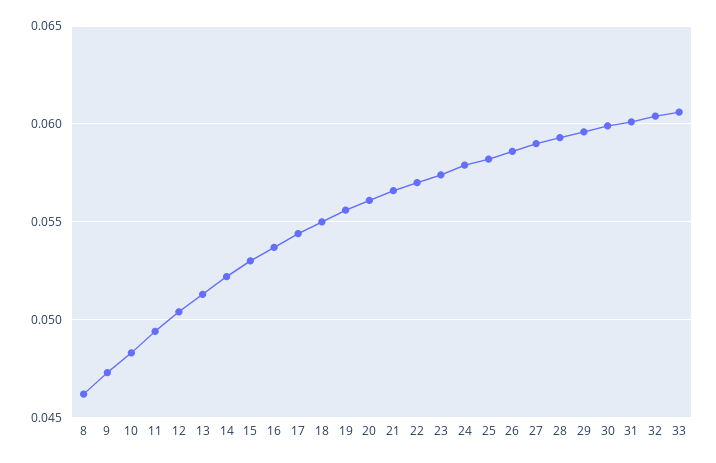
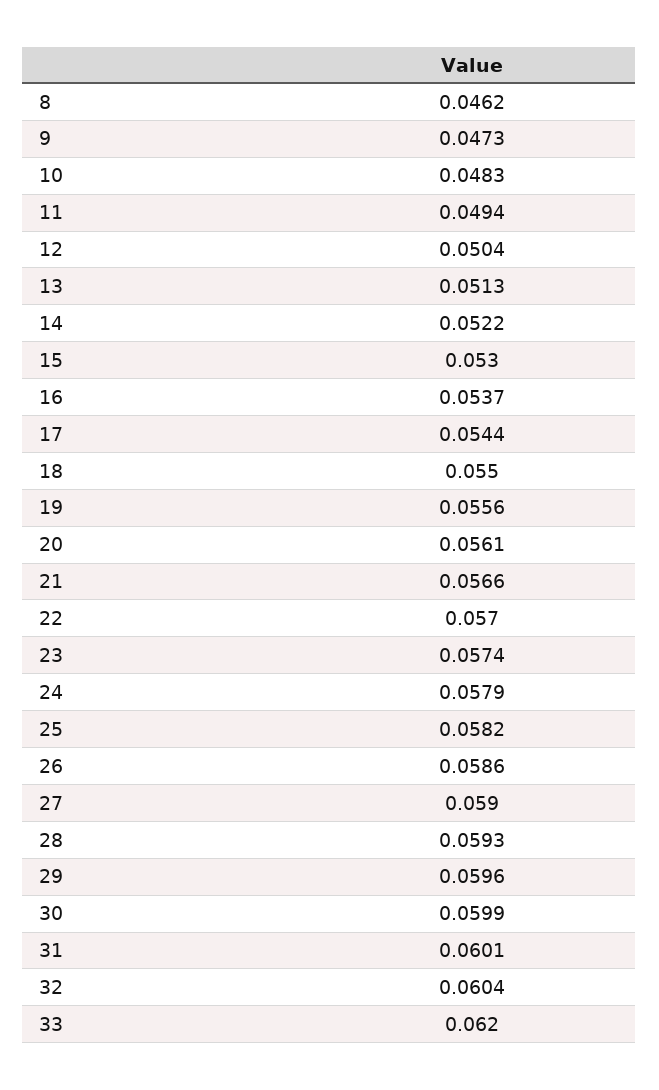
33: 0.0605 -> 0.062

